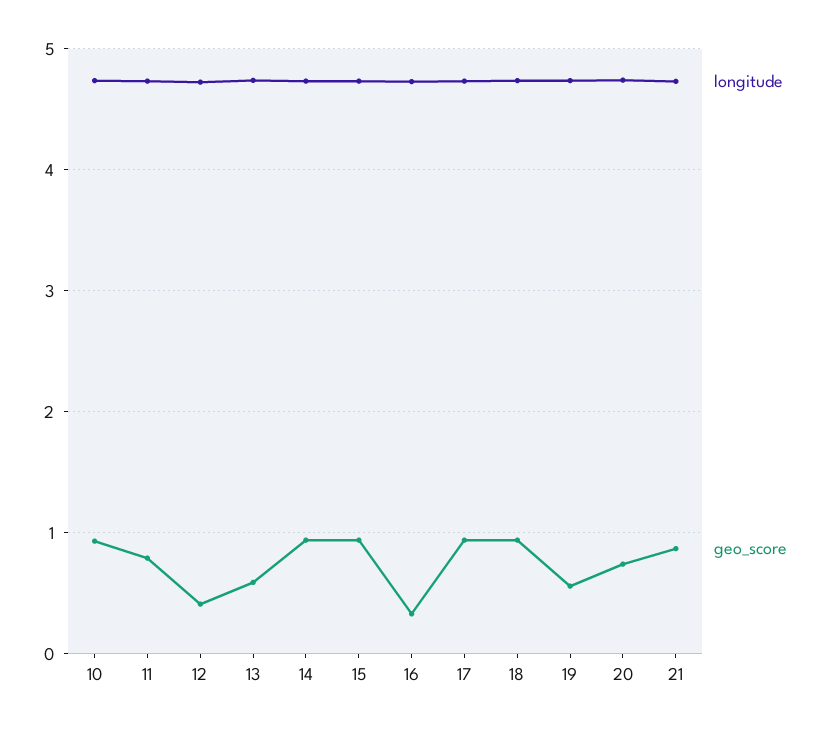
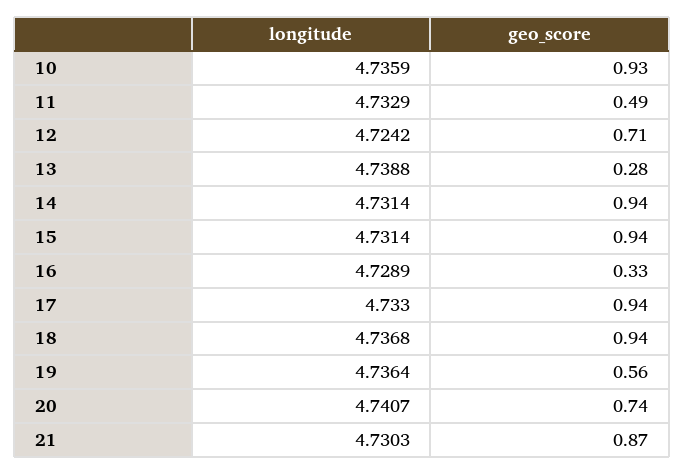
geo_score, 11: 0.8 -> 0.49
geo_score, 12: 0.4 -> 0.71
geo_score, 13: 0.6 -> 0.28

